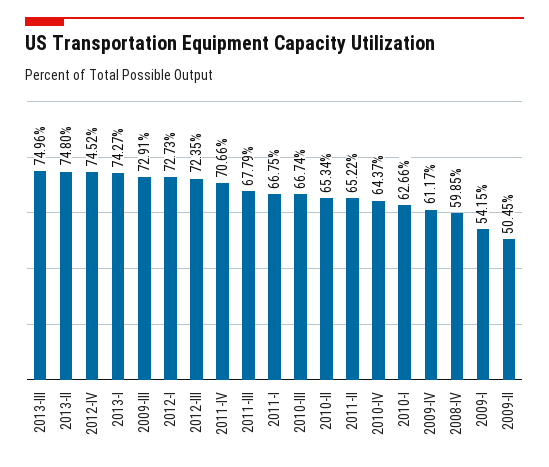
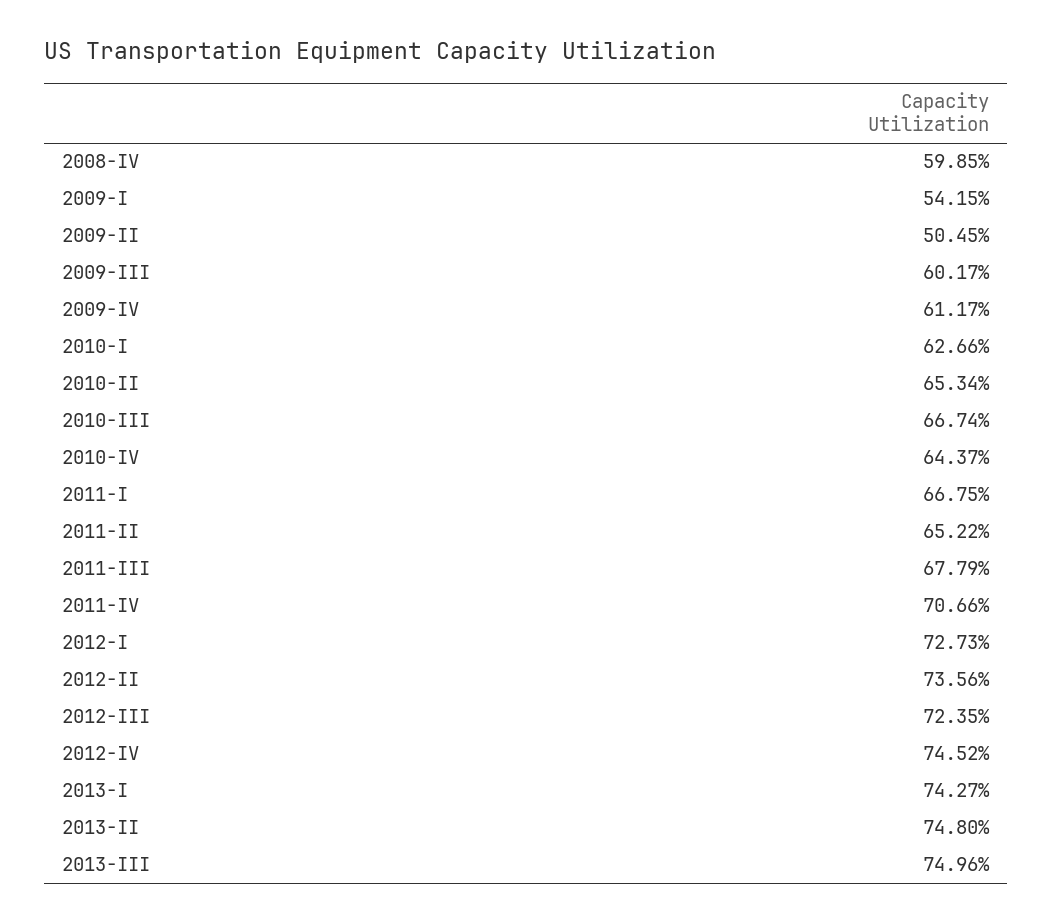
2009-III: 72.91 -> 60.17
2012-II: none -> 73.56

